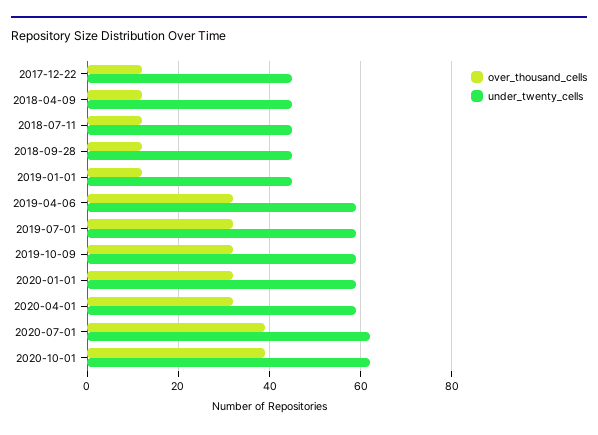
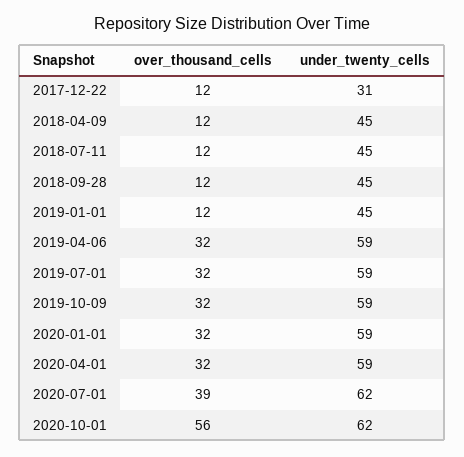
under_twenty_cells, 2017-12-22: 45 -> 31
over_thousand_cells, 2020-10-01: 40 -> 56

